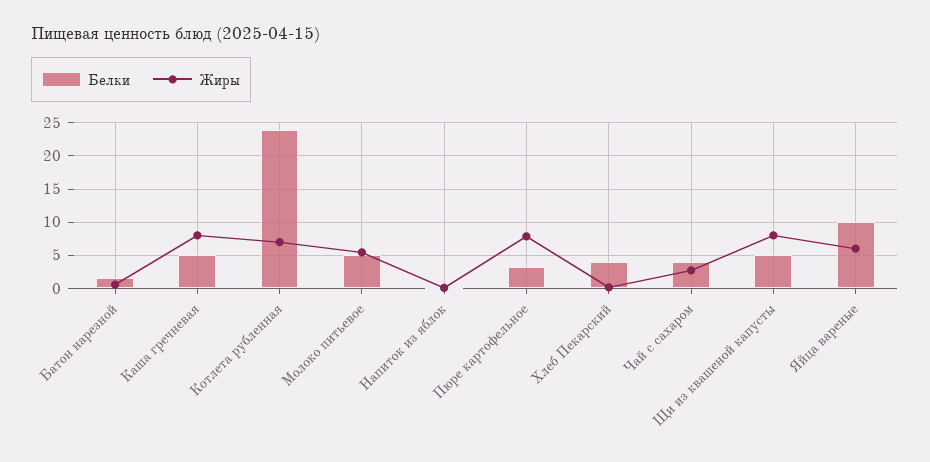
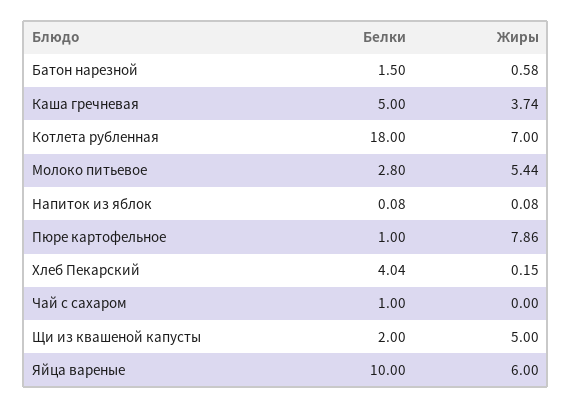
Жиры, Каша гречневая: 8 -> 3.74
Белки, Котлета рубленная: 24 -> 18
Белки, Молоко питьевое: 5 -> 2.8
Белки, Пюре картофельное: 3 -> 1
Белки, Чай с сахаром: 4 -> 1
Жиры, Чай с сахаром: 3 -> 0
Белки, Щи из квашеной капусты: 5 -> 2
Жиры, Щи из квашеной капусты: 8 -> 5

